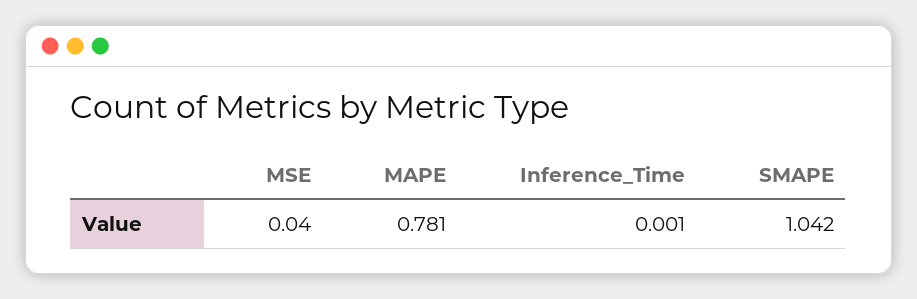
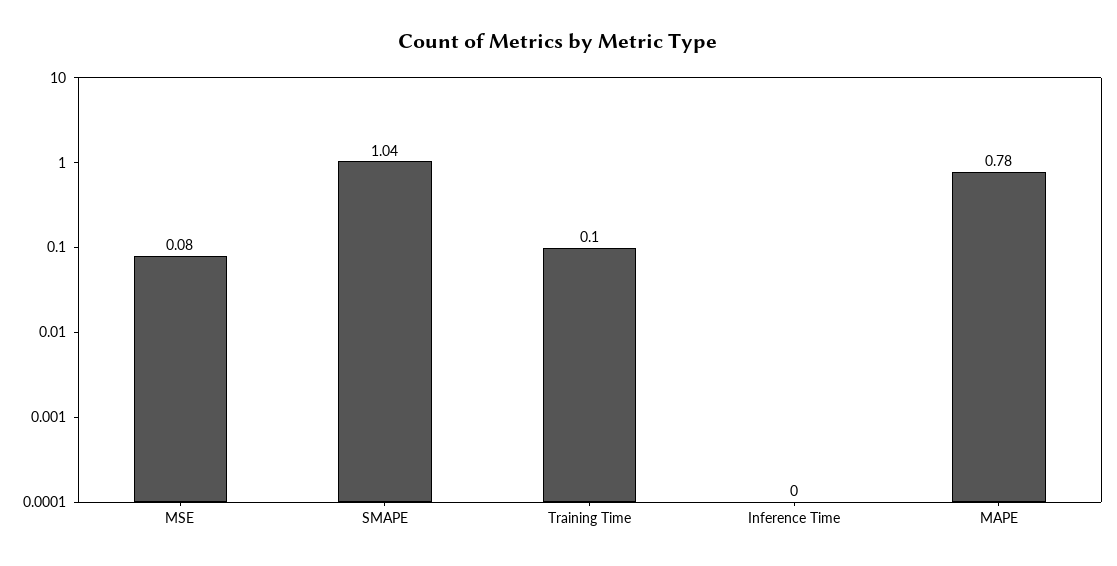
MSE: 0.04 -> 0.08
Training Time: none -> 0.1

